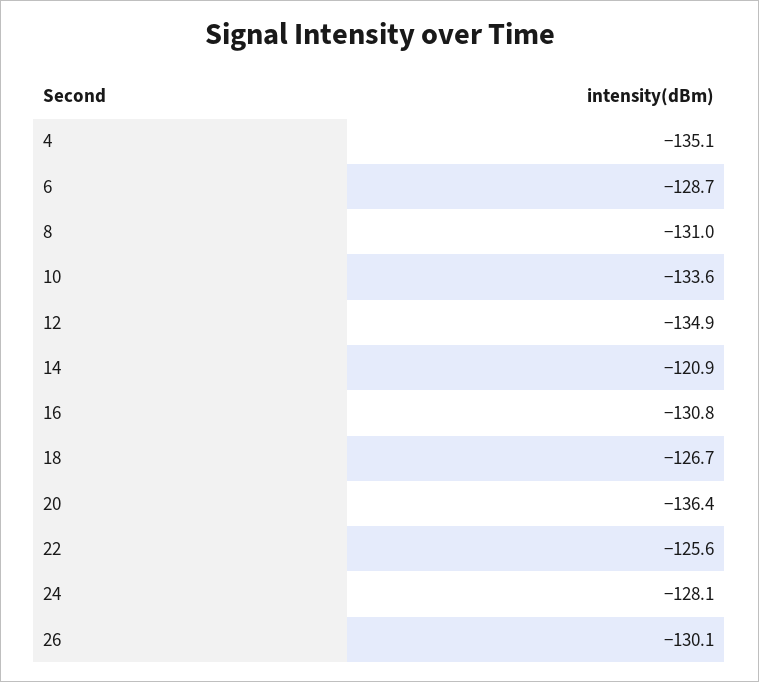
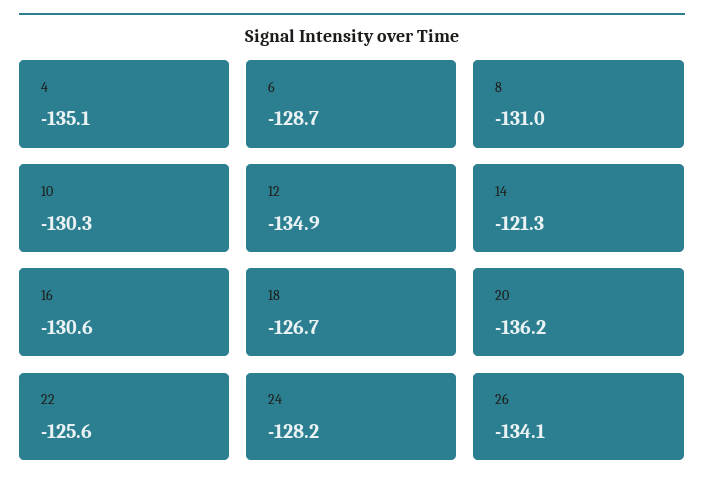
10: -133.6 -> -130.3
14: -120.9 -> -121.3
16: -130.8 -> -130.6
20: -136.4 -> -136.2
24: -128.1 -> -128.2
26: -130.1 -> -134.1

